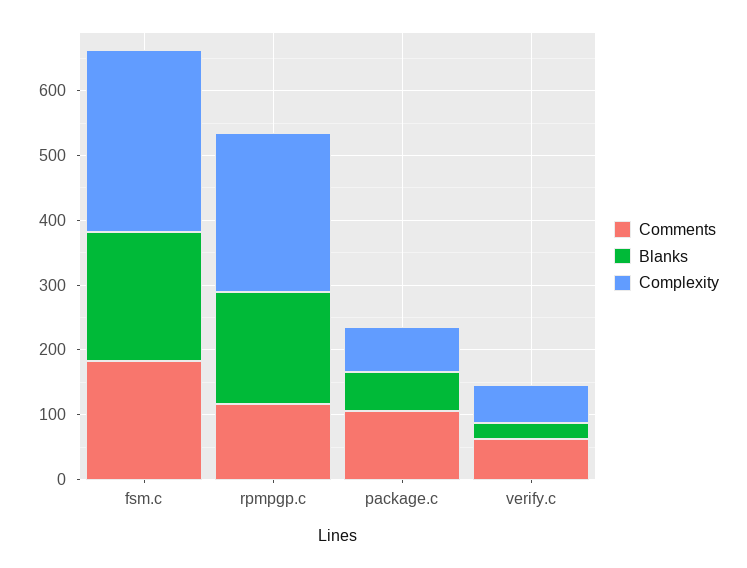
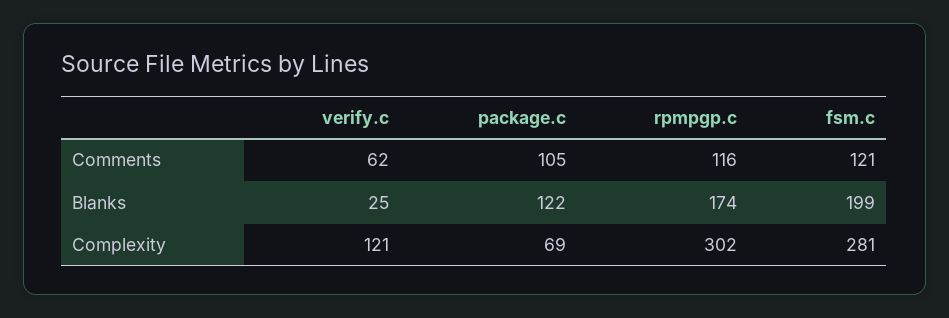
Comments, fsm.c: 180 -> 121
Complexity, rpmpgp.c: 240 -> 302
Blanks, package.c: 60 -> 122
Complexity, verify.c: 60 -> 121

